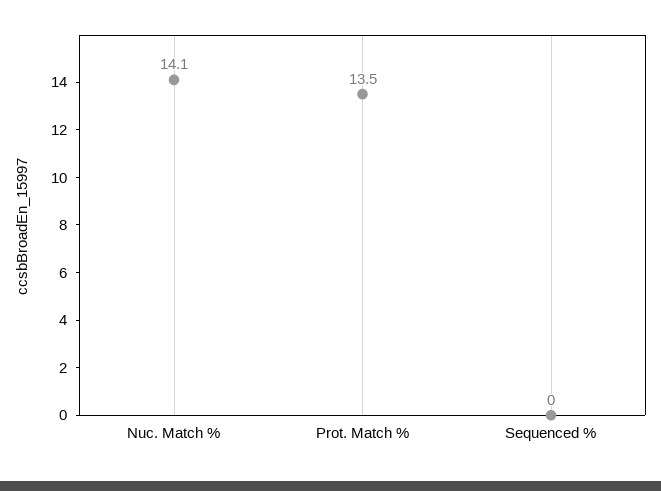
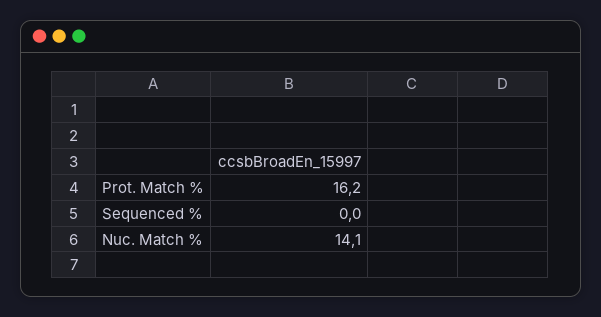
Prot. Match %: 13.5 -> 16.2

